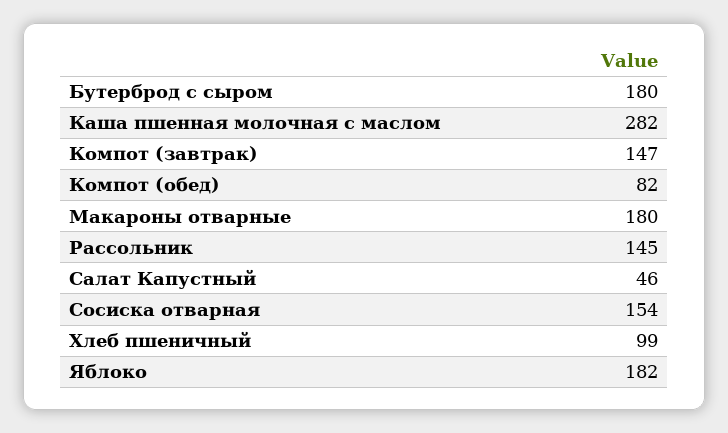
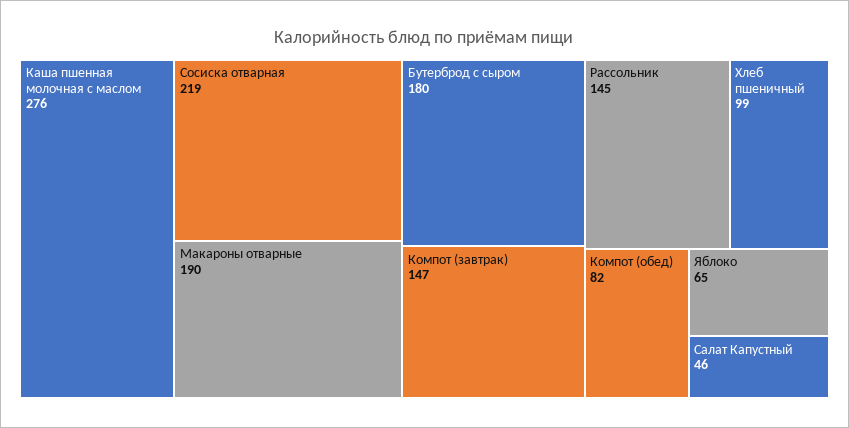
Каша пшенная молочная с маслом: 282 -> 276
Макароны отварные: 180 -> 190
Сосиска отварная: 154 -> 219
Яблоко: 182 -> 65

